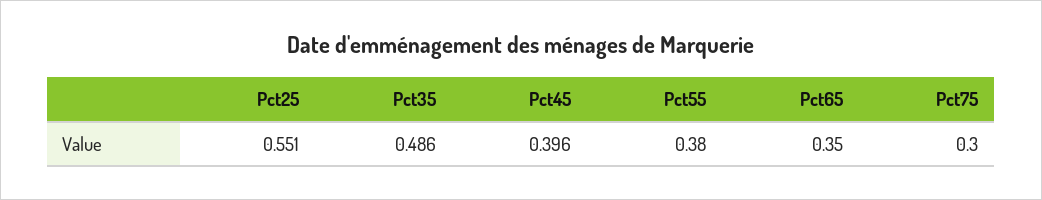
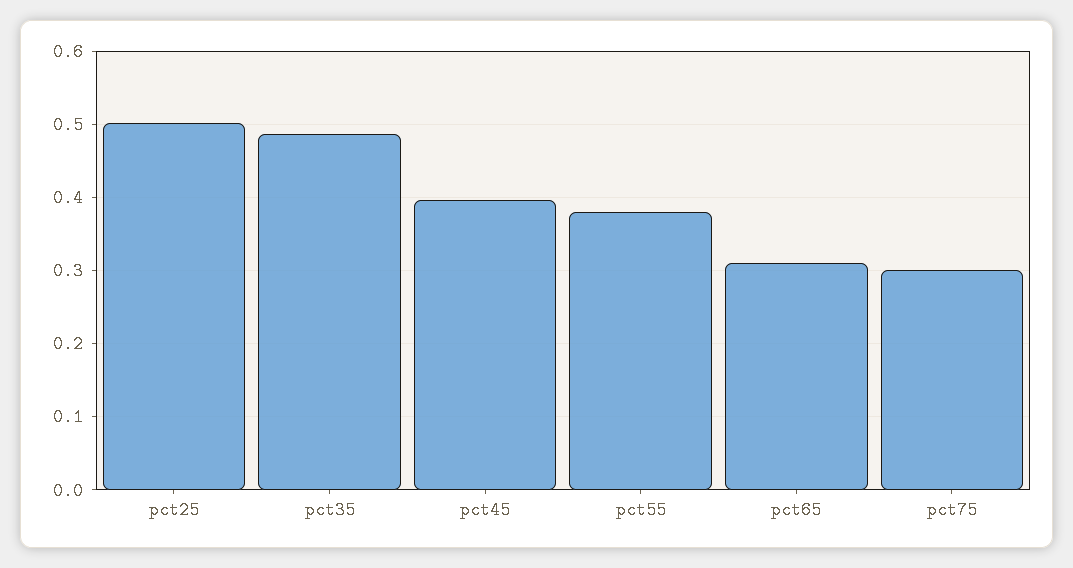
Pct25: 0.551 -> 0.5
Pct65: 0.35 -> 0.31

